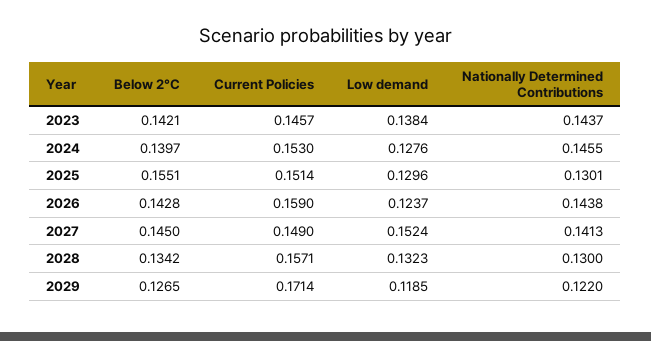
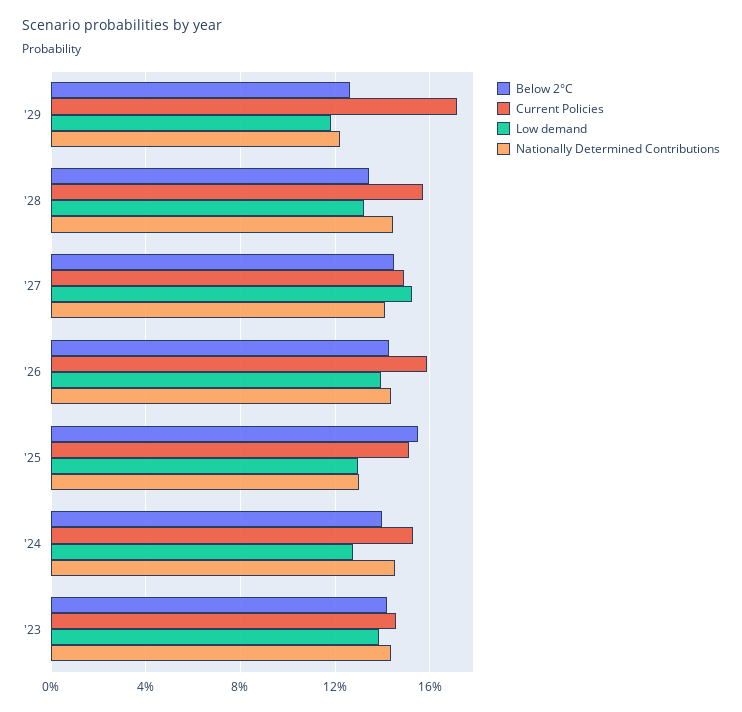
Low demand, 2026: 0.1237 -> 0.14
Nationally Determined Contributions, 2028: 0.13 -> 0.145

